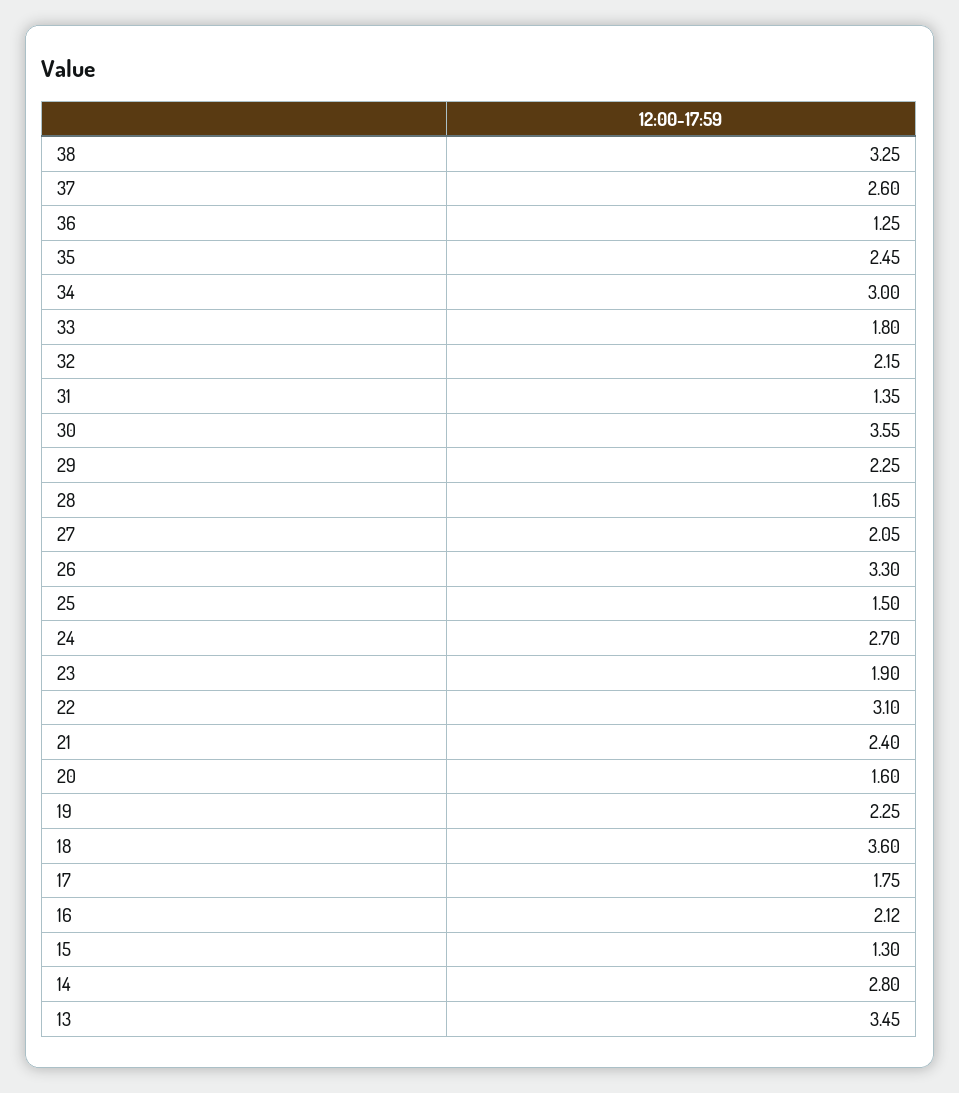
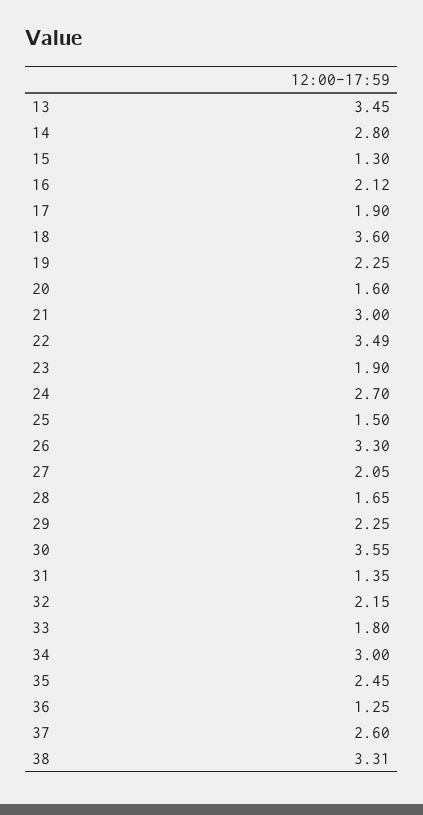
38: 3.25 -> 3.31
22: 3.1 -> 3.49
21: 2.4 -> 3
17: 1.75 -> 1.9

